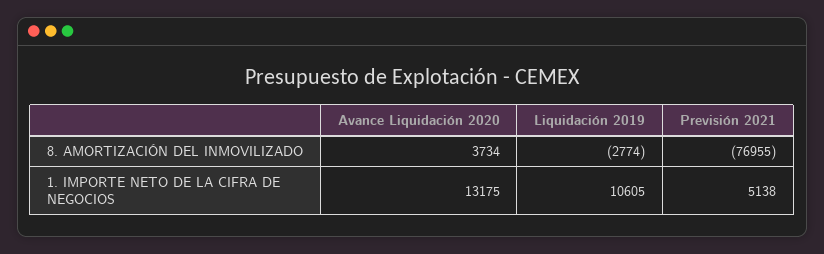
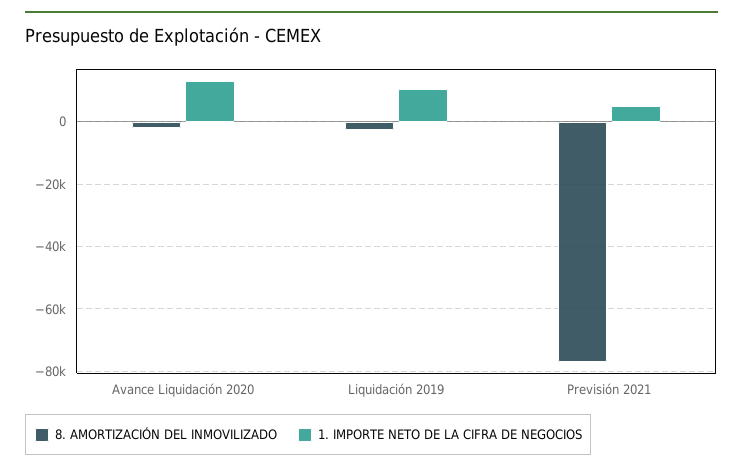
8. AMORTIZACIÓN DEL INMOVILIZADO, Avance Liquidación 2020: 3734 -> -2000

